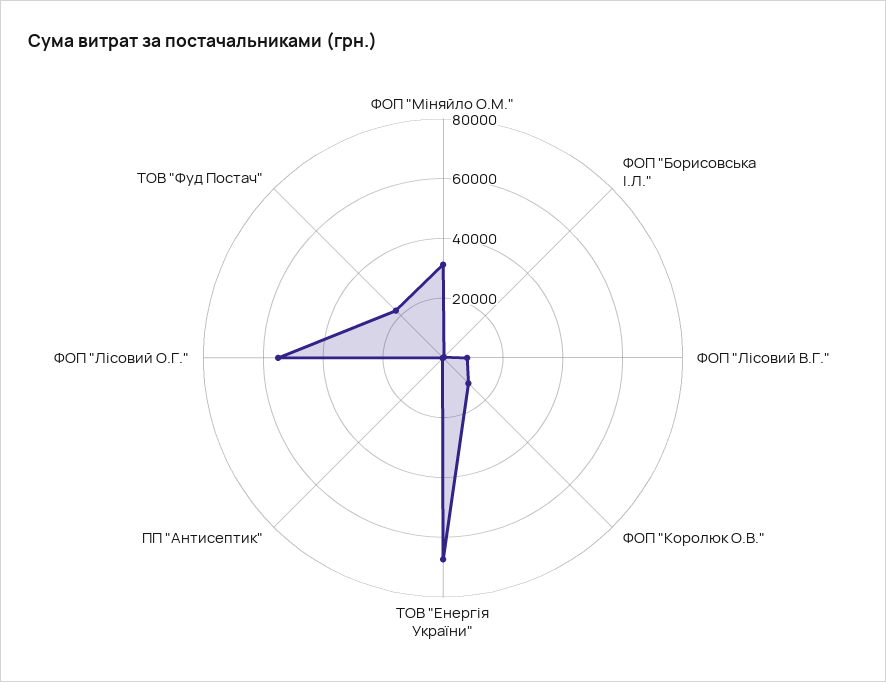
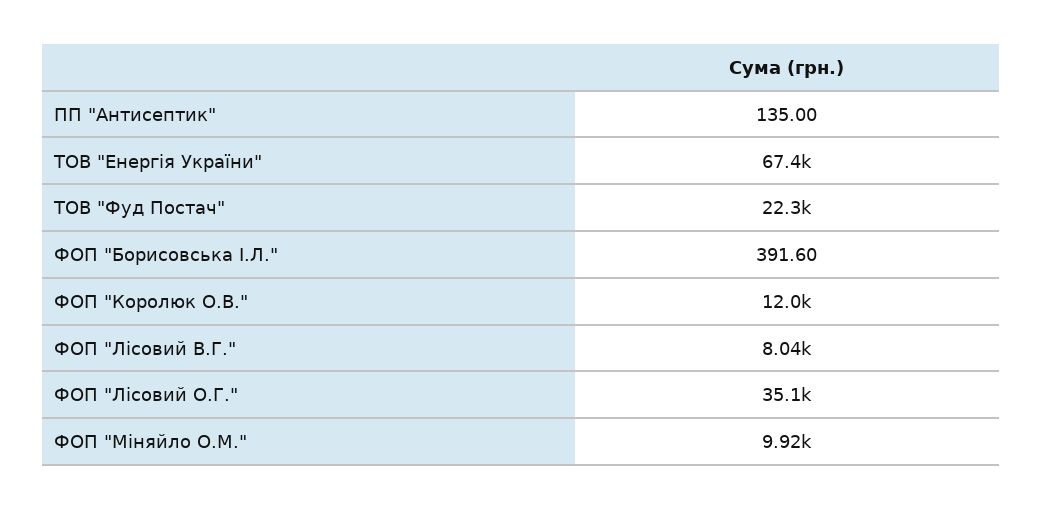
ФОП "Міняйло О.М.": 30000 -> 9920
ФОП "Лісовий О.Г.": 55000 -> 35100

